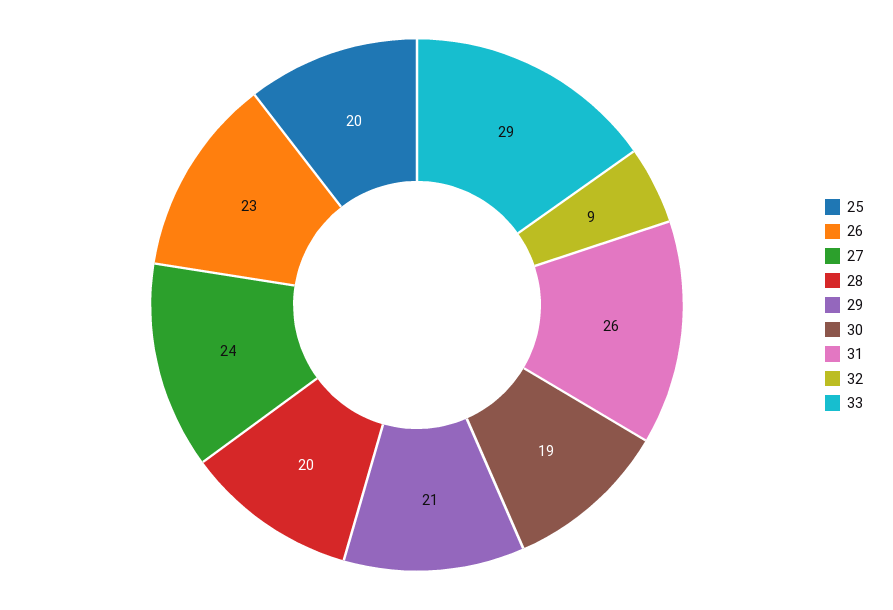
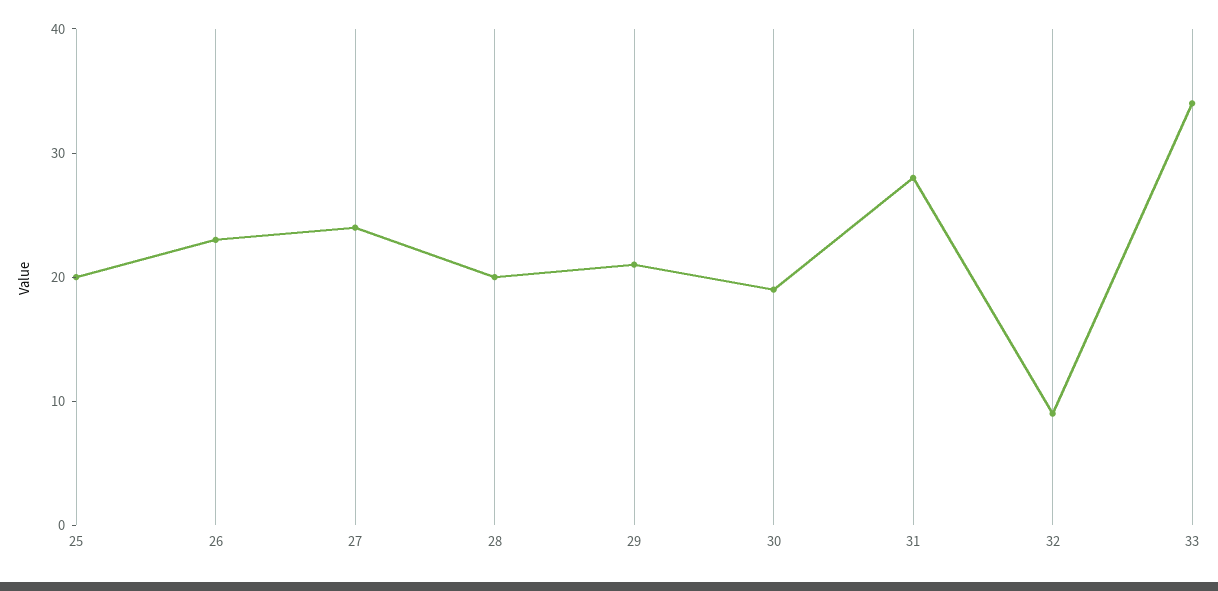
31: 26 -> 28
33: 29 -> 34

